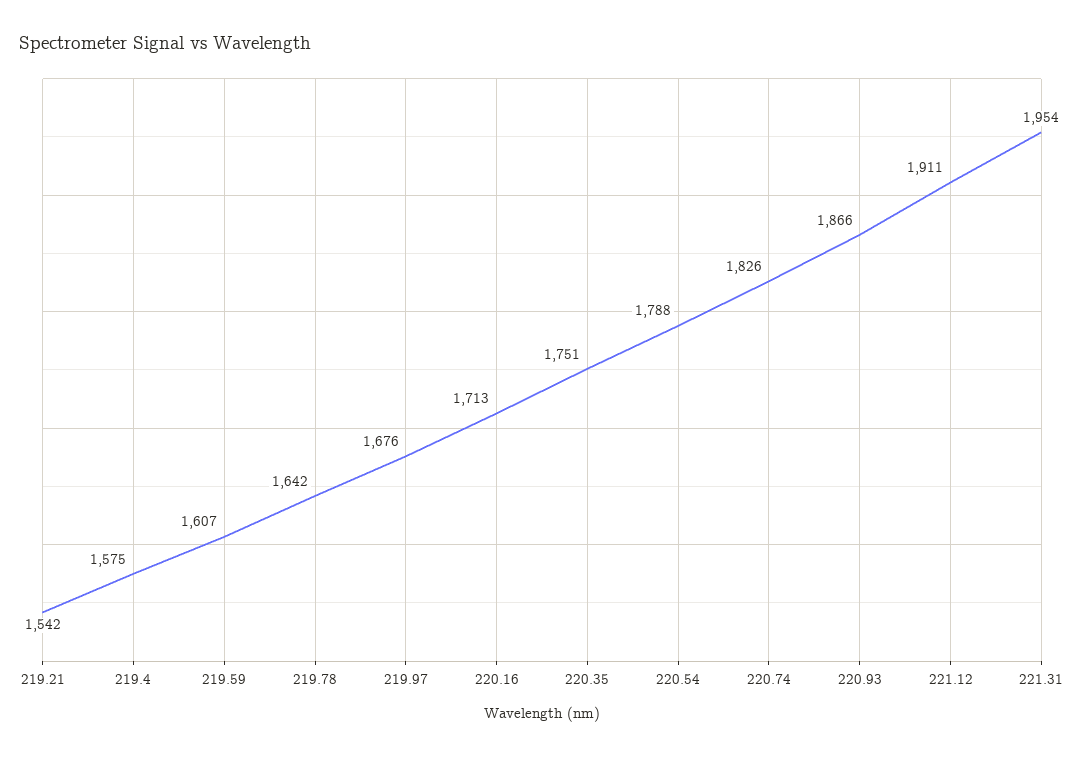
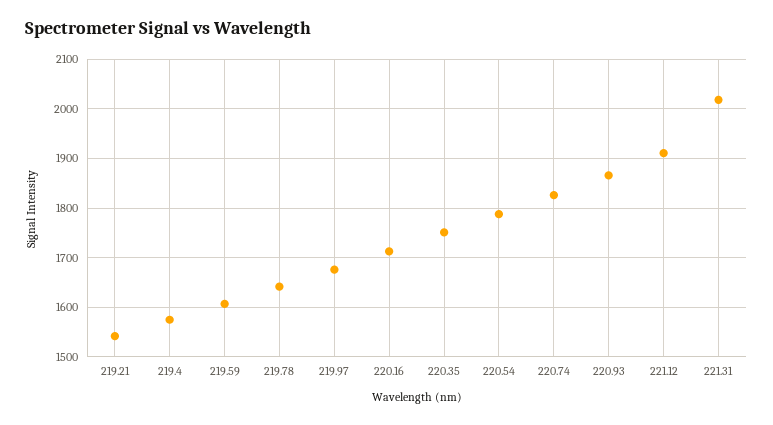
221.31: 1954 -> 2020

